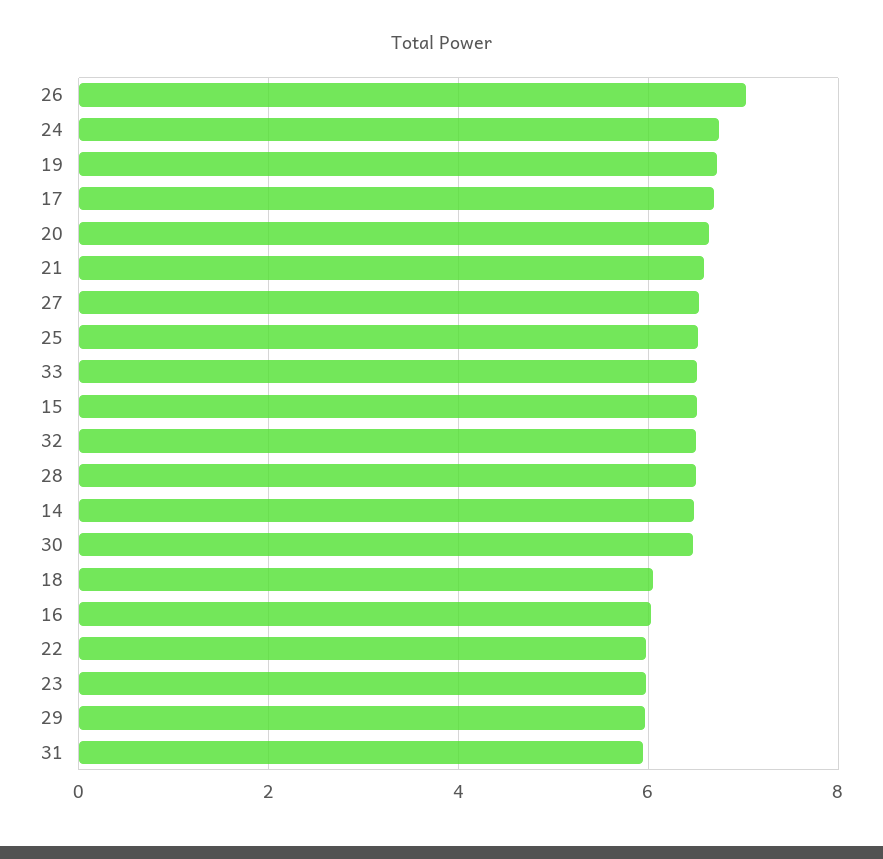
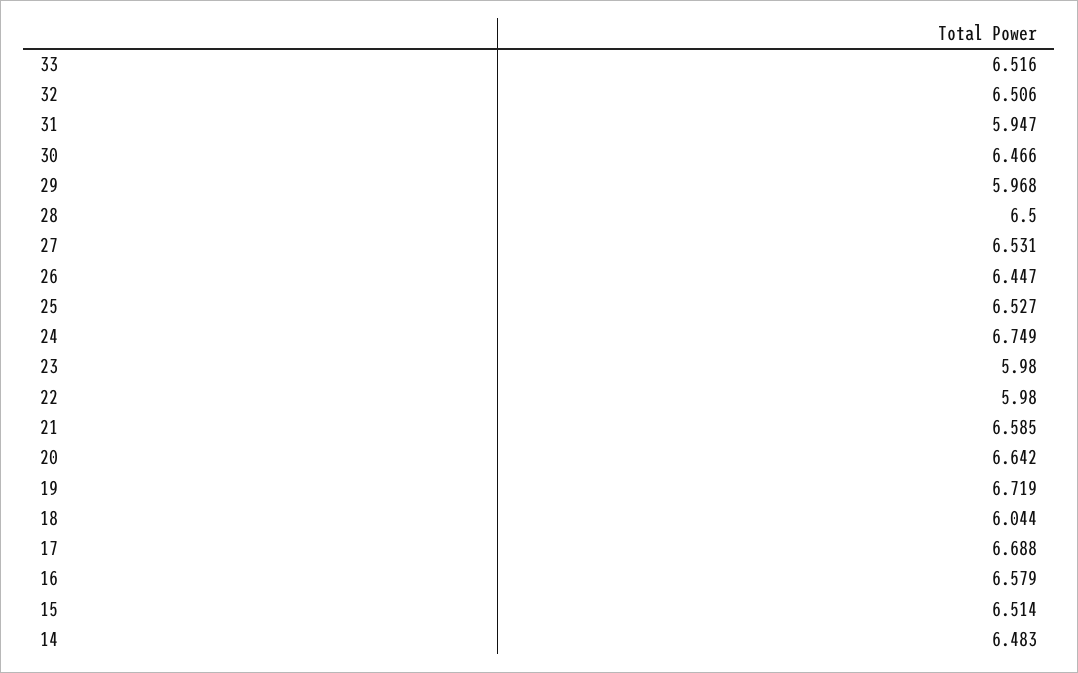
26: 7 -> 6.447
16: 6 -> 6.579

